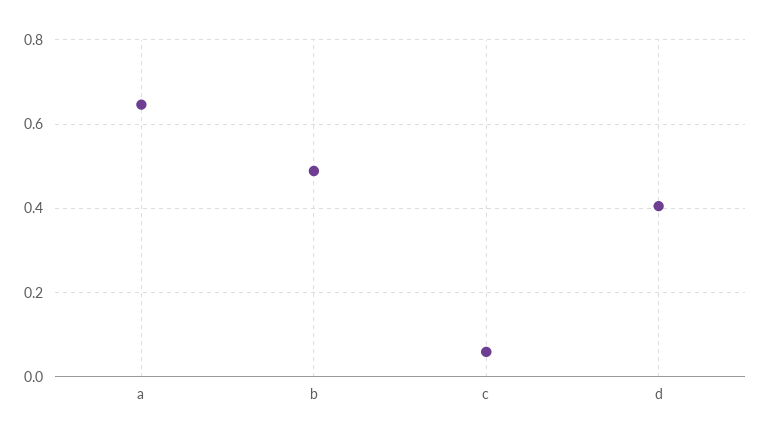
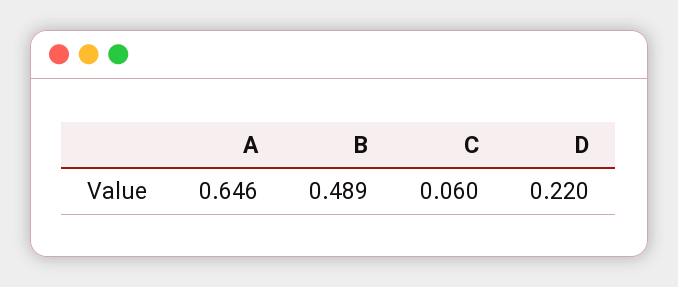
d: 0.4 -> 0.22

